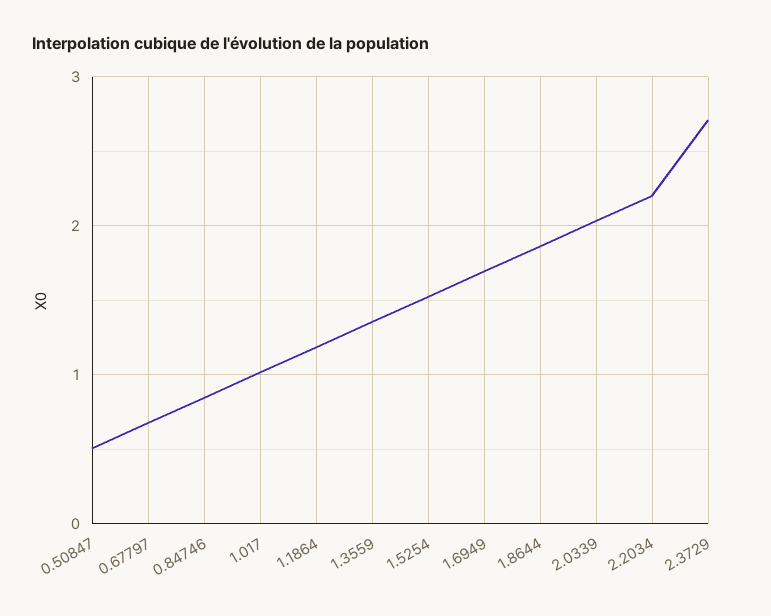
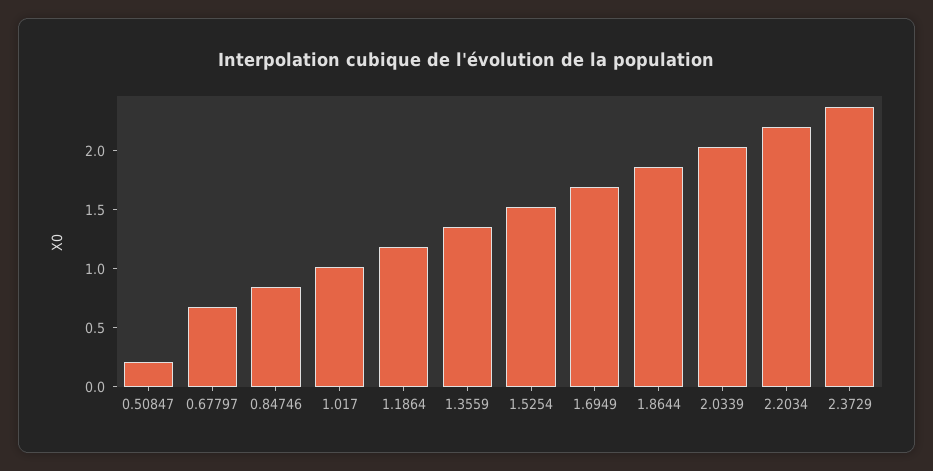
0.50847: 0.5 -> 0.2
2.3729: 2.7 -> 2.4

